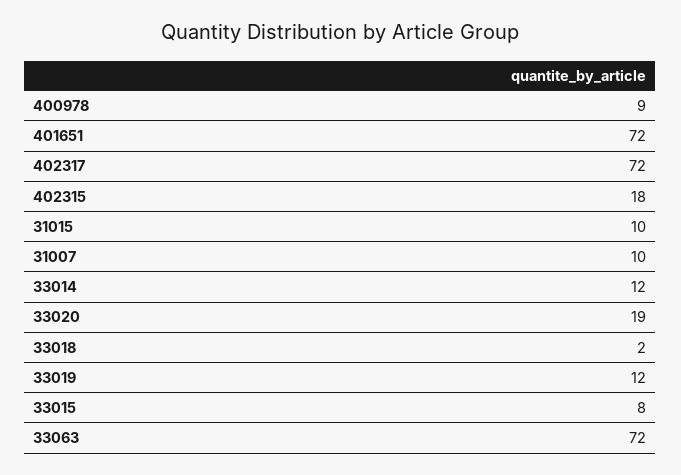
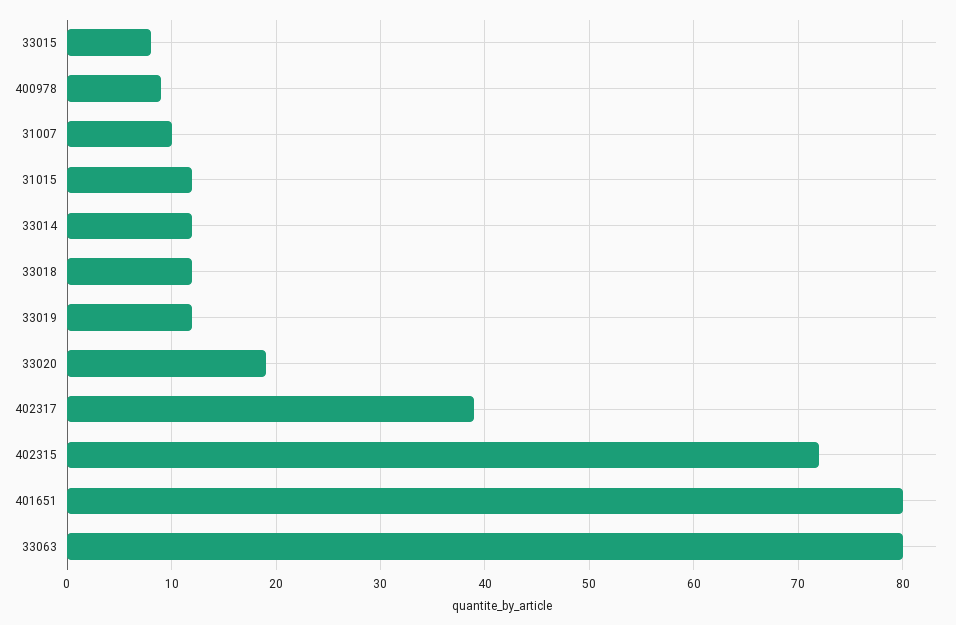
401651: 72 -> 80
402317: 72 -> 39
402315: 18 -> 72
31015: 10 -> 12
33018: 2 -> 12
33063: 72 -> 80

